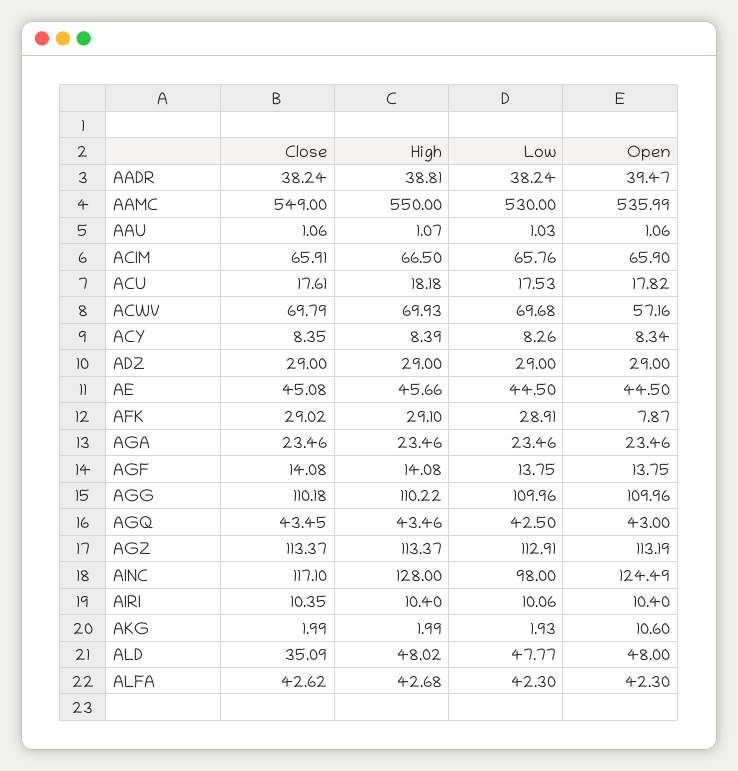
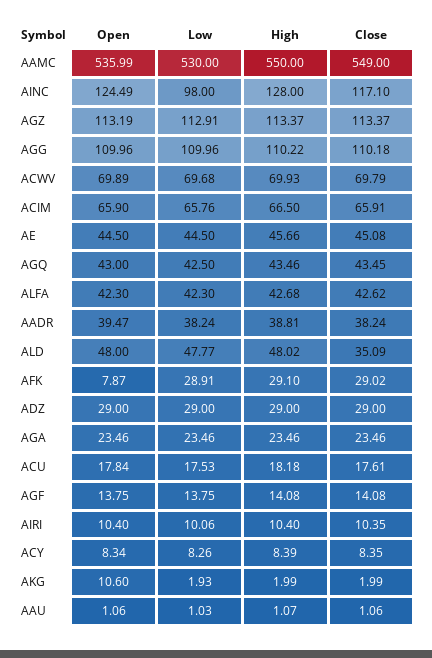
Open, ACU: 17.82 -> 17.84
Open, ACWV: 57.16 -> 69.89

